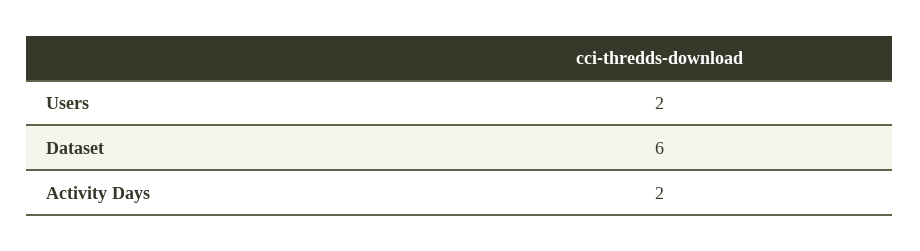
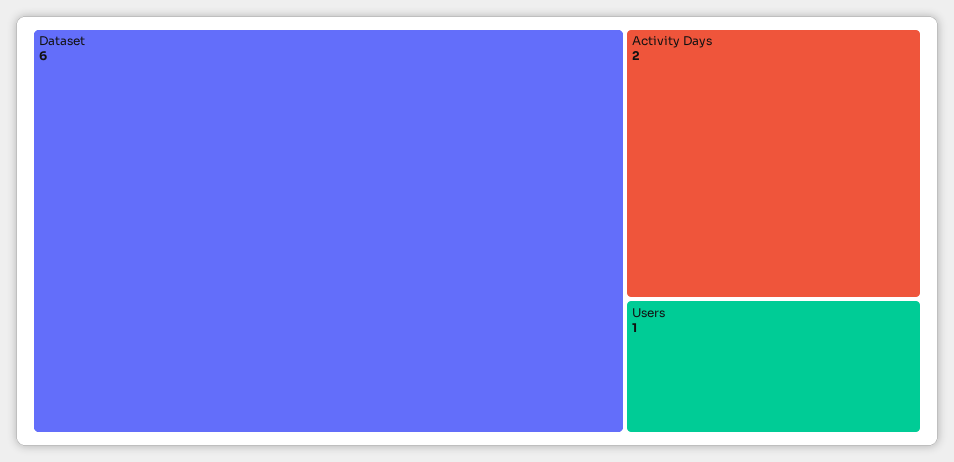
Users: 2 -> 1

